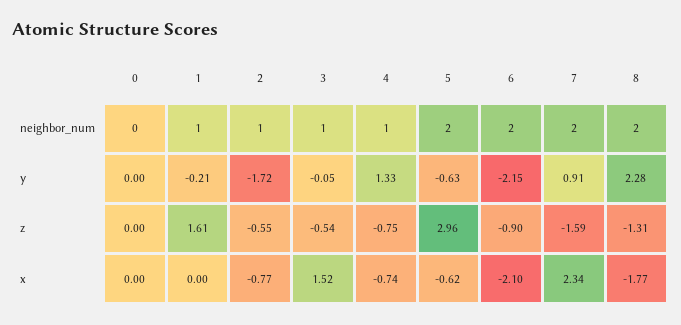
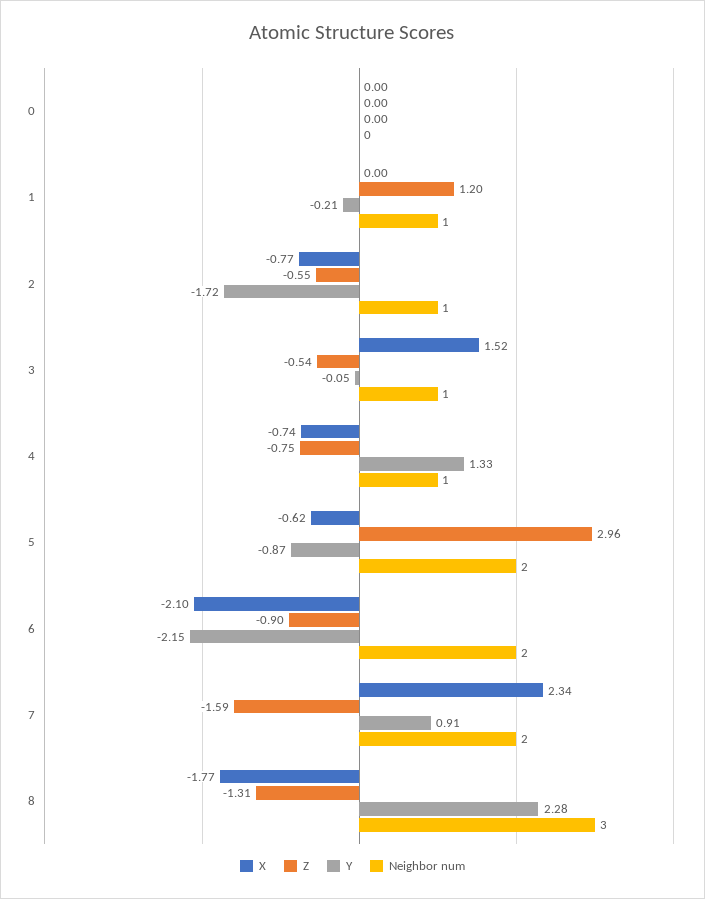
neighbor_num, 8: 2 -> 3
y, 5: -0.63 -> -0.87
z, 1: 1.61 -> 1.2

